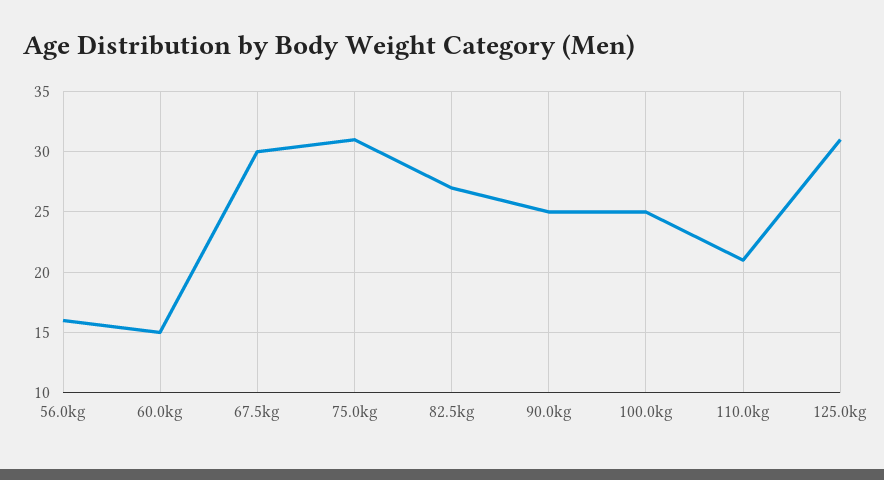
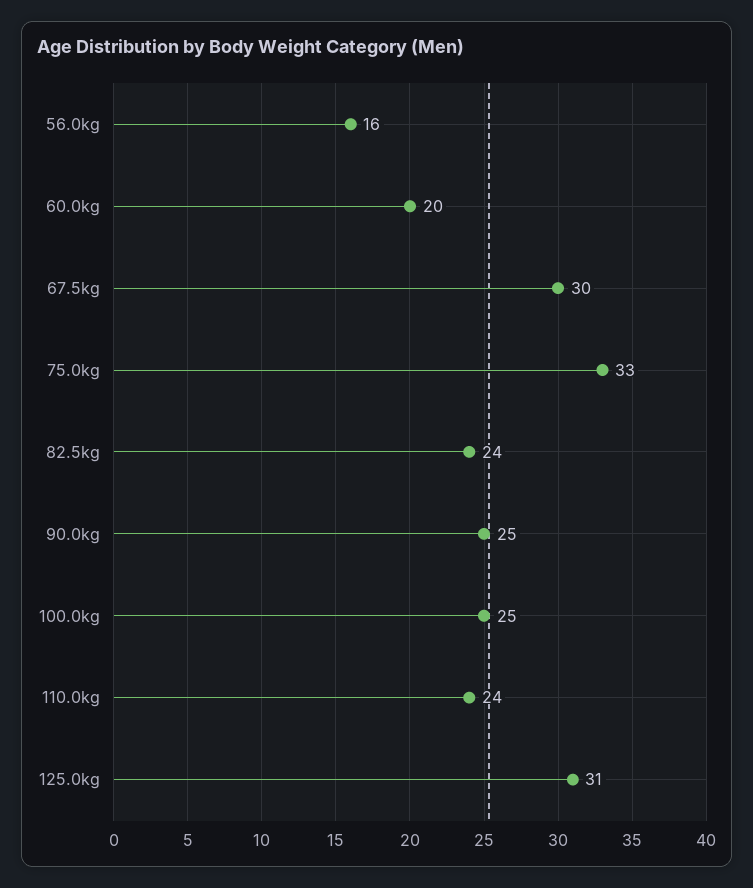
60.0kg: 15 -> 20
75.0kg: 31 -> 33
82.5kg: 27 -> 24
110.0kg: 21 -> 24

